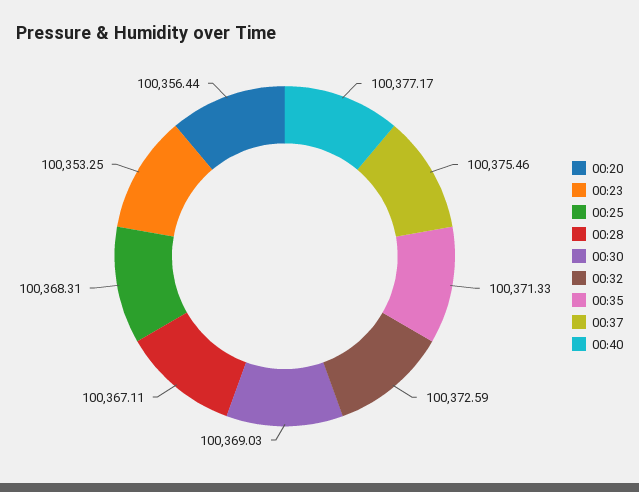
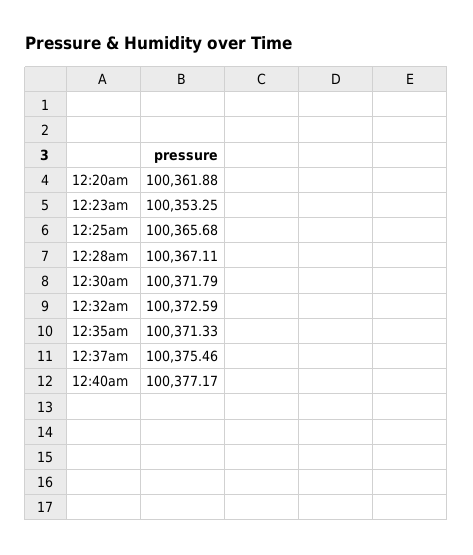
00:20: 100356.44 -> 100361.88
00:25: 100368.31 -> 100365.68
00:30: 100369.03 -> 100371.79

